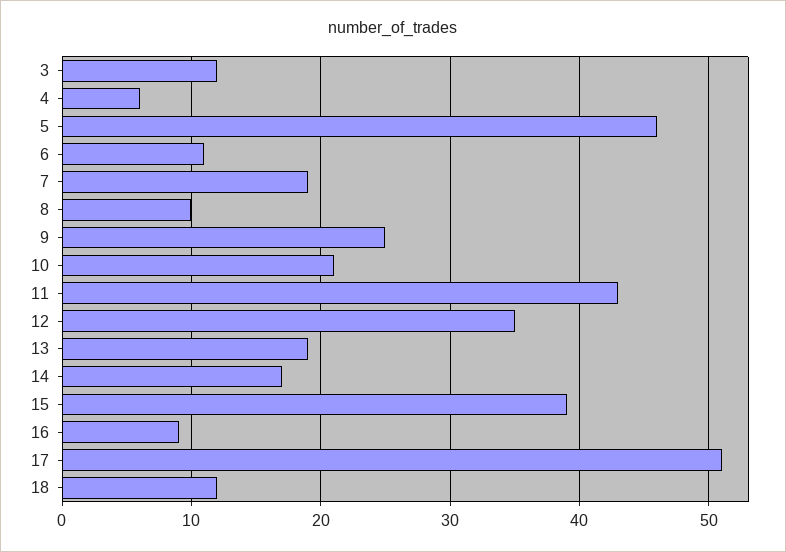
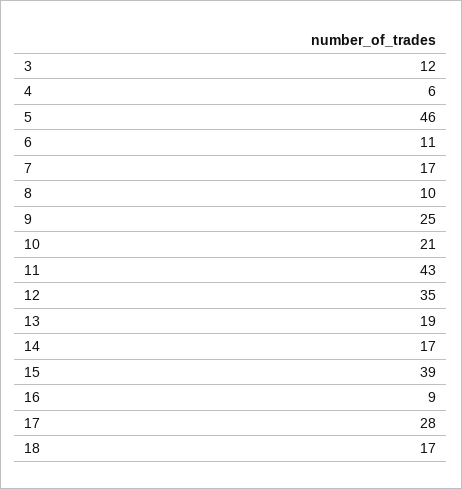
7: 19 -> 17
17: 51 -> 28
18: 12 -> 17

